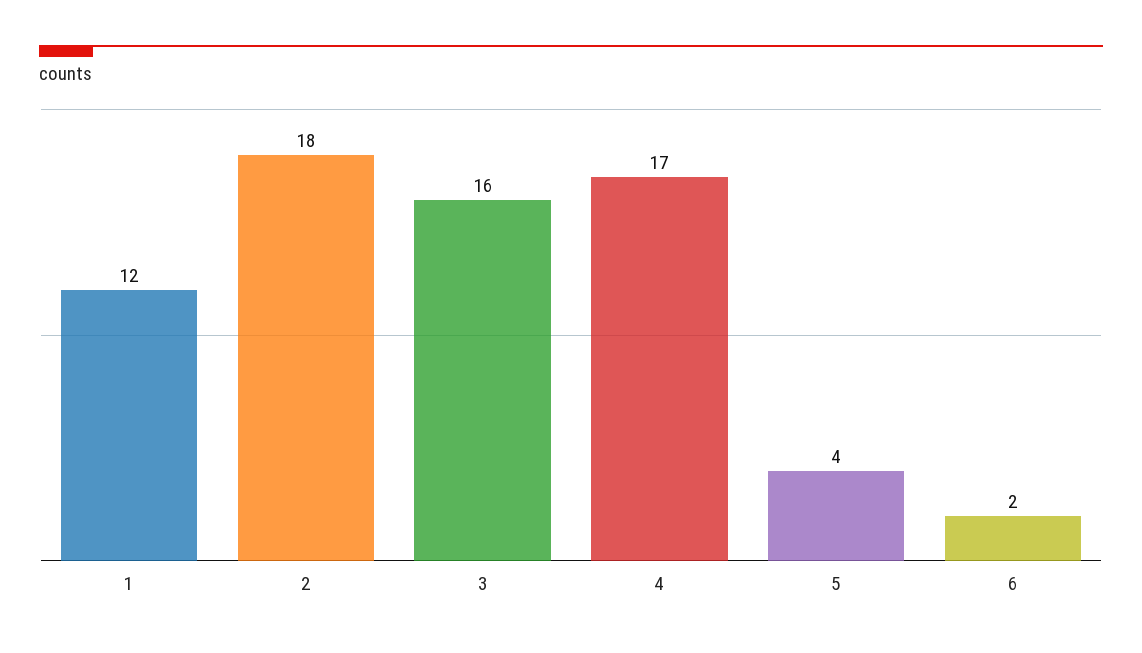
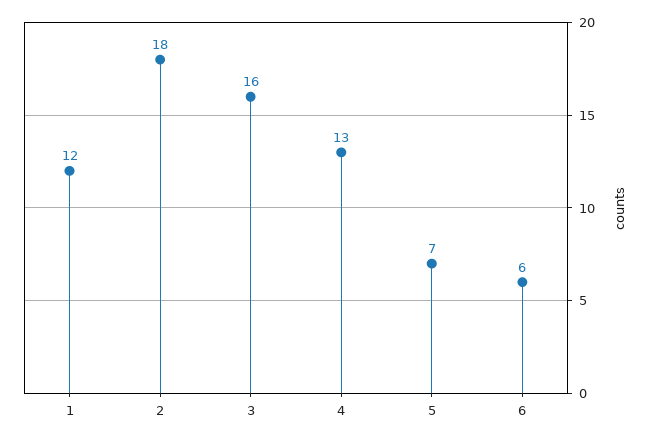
4: 17 -> 13
5: 4 -> 7
6: 2 -> 6

